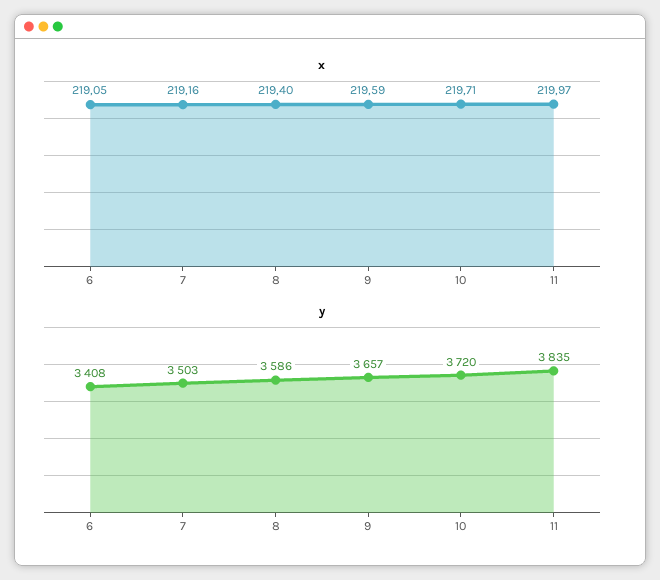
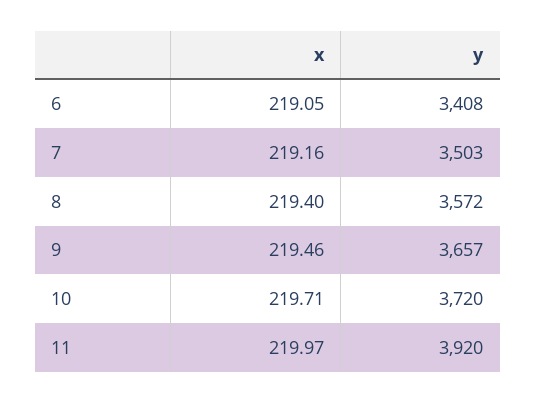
x, 9: 219.59 -> 219.46
y, 8: 3586 -> 3572
y, 11: 3835 -> 3920

